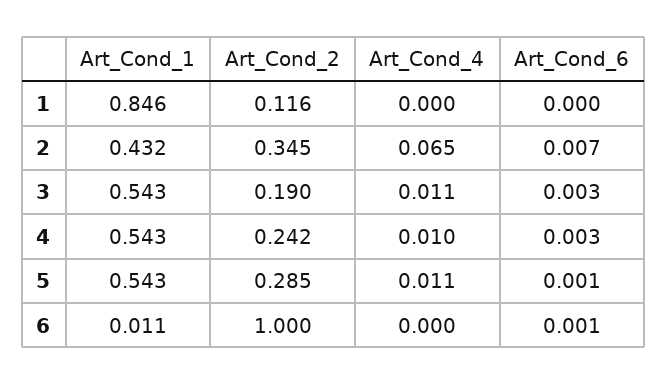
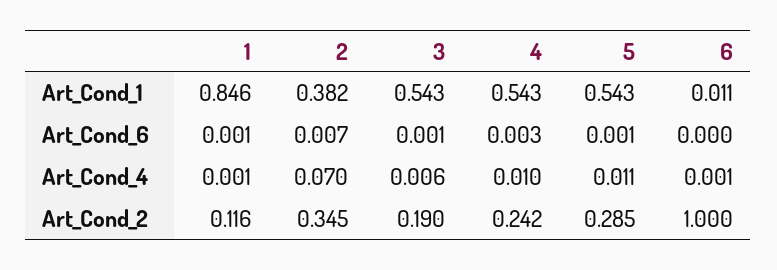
Art_Cond_4, 1: 0 -> 0.001
Art_Cond_6, 1: 0 -> 0.001
Art_Cond_1, 2: 0.432 -> 0.382
Art_Cond_4, 2: 0.065 -> 0.07
Art_Cond_4, 3: 0.011 -> 0.006
Art_Cond_6, 3: 0.003 -> 0.001
Art_Cond_4, 6: 0 -> 0.001
Art_Cond_6, 6: 0.001 -> 0

